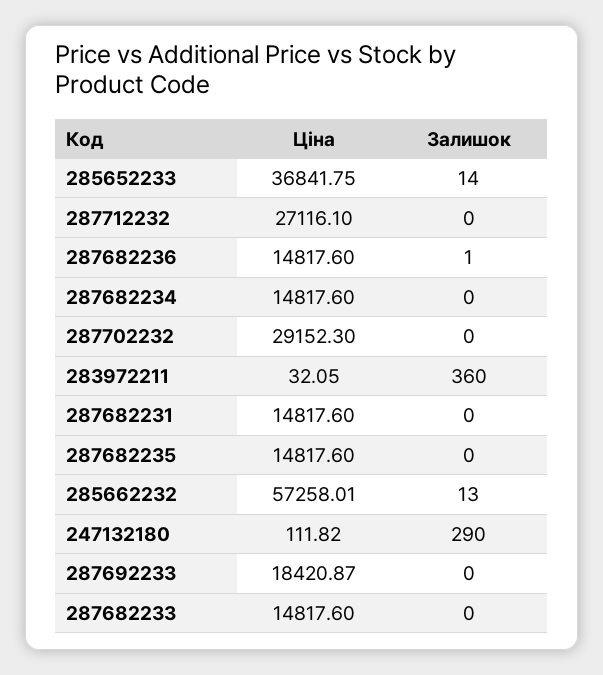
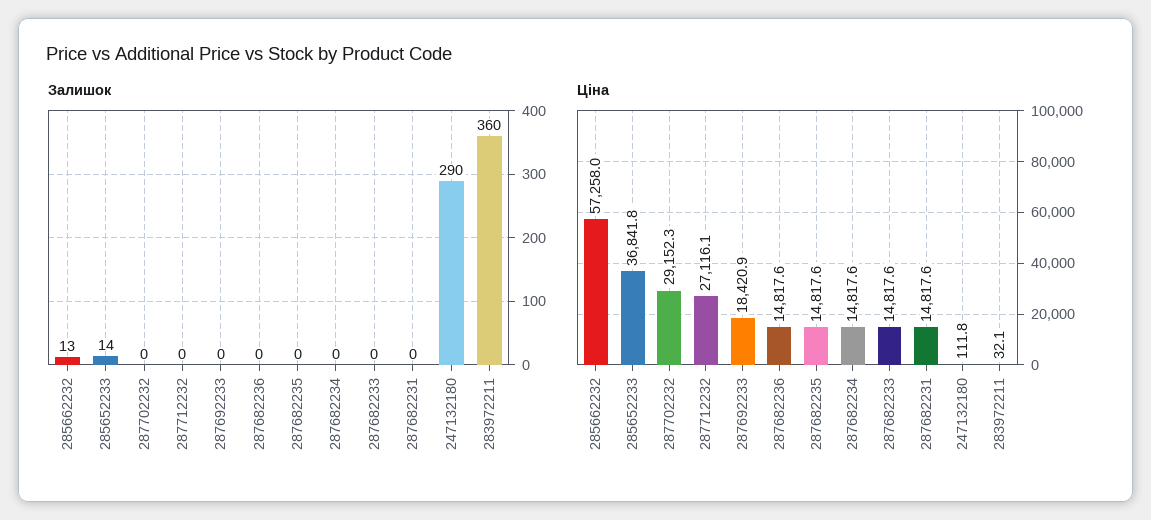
Залишок, 287682236: 1 -> 0

